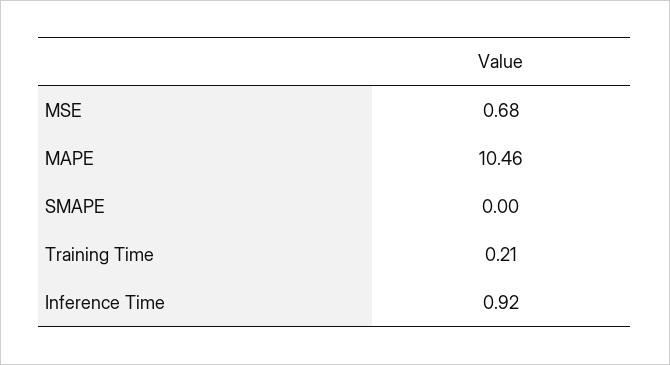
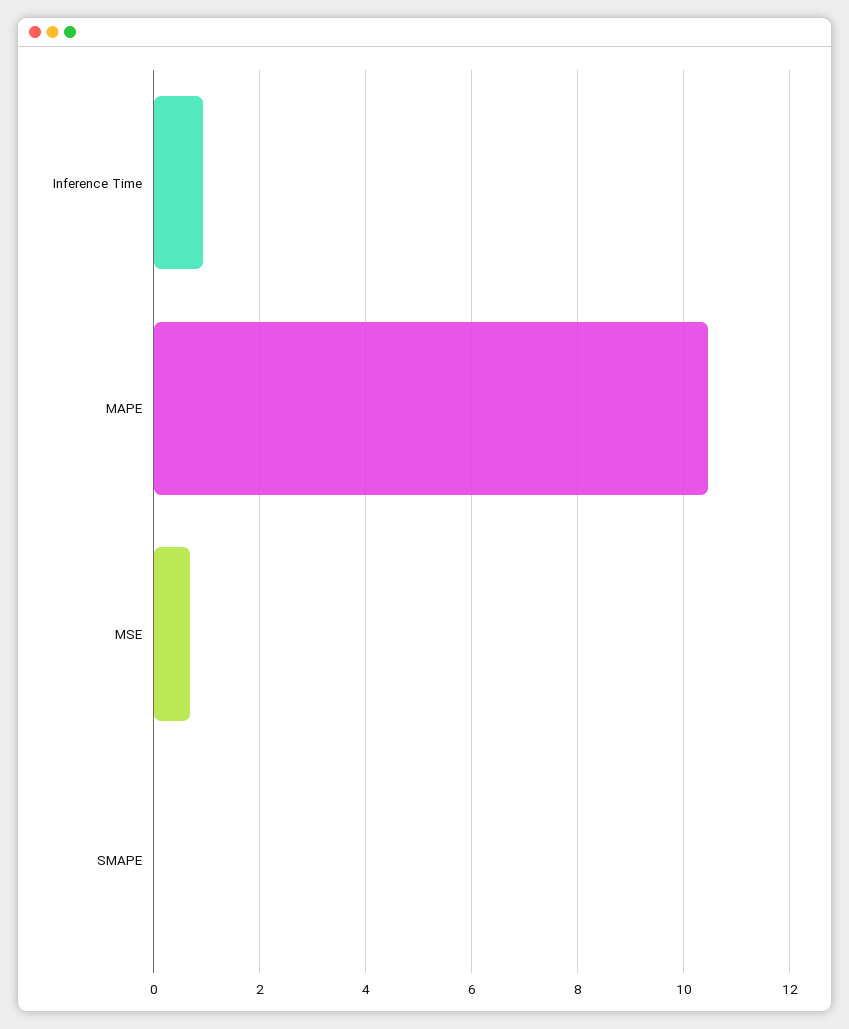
Training Time: 0.21 -> none

